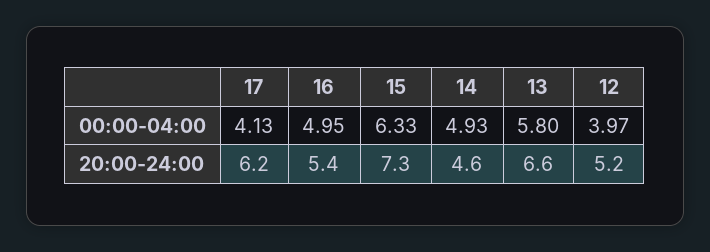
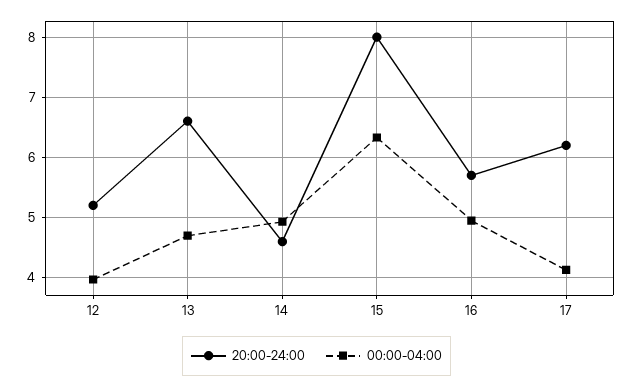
00:00-04:00, 13: 5.8 -> 4.7
20:00-24:00, 16: 5.4 -> 5.7
20:00-24:00, 15: 7.3 -> 8

